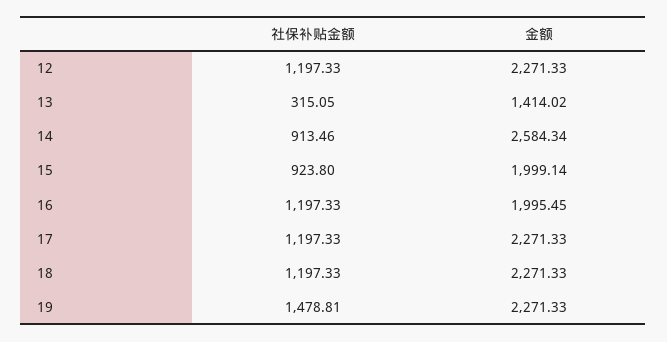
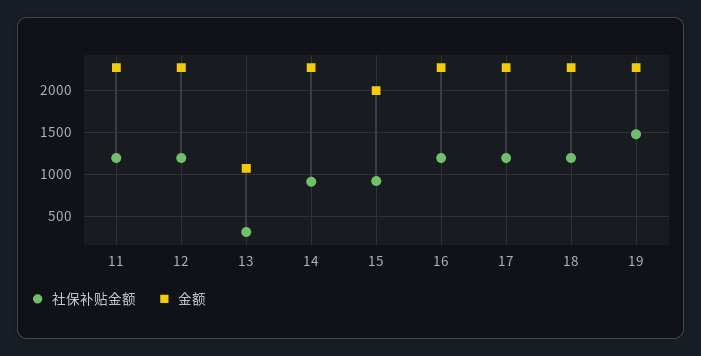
金额, 13: 1414.02 -> 1100
金额, 14: 2584.34 -> 2300
金额, 16: 1995.45 -> 2300
社保补贴金额, 11: none -> 1200
金额, 11: none -> 2300

